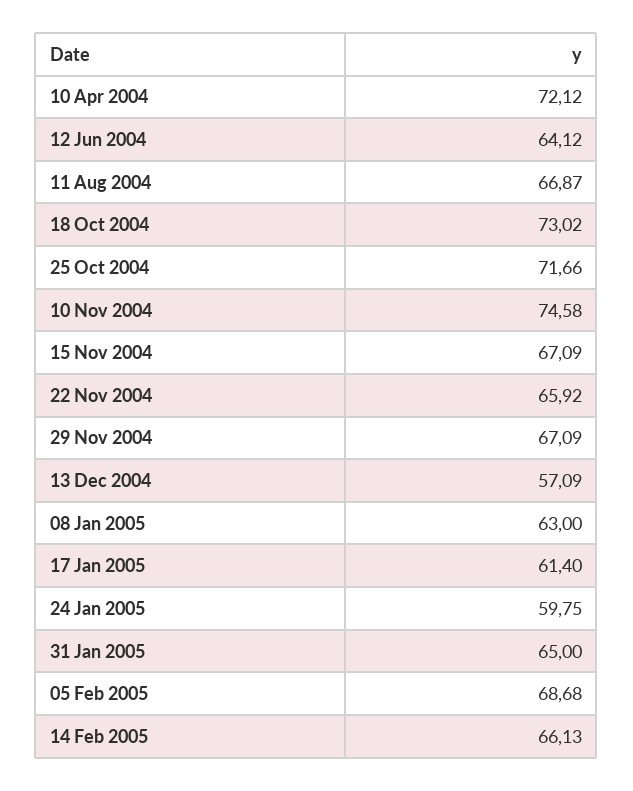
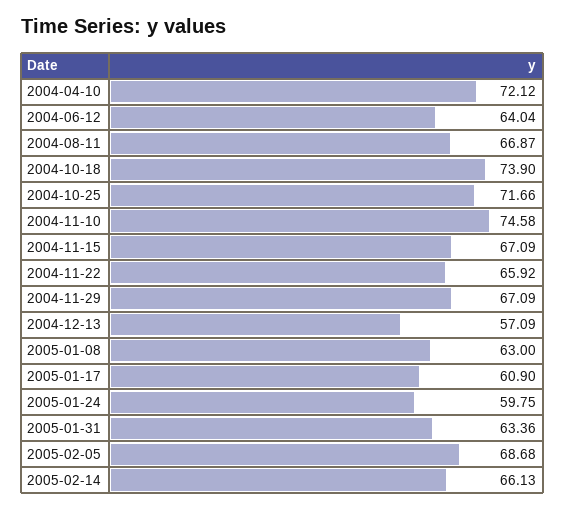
12 Jun 2004: 64.12 -> 64.04
18 Oct 2004: 73.02 -> 73.9
17 Jan 2005: 61.4 -> 60.9
31 Jan 2005: 65 -> 63.36

